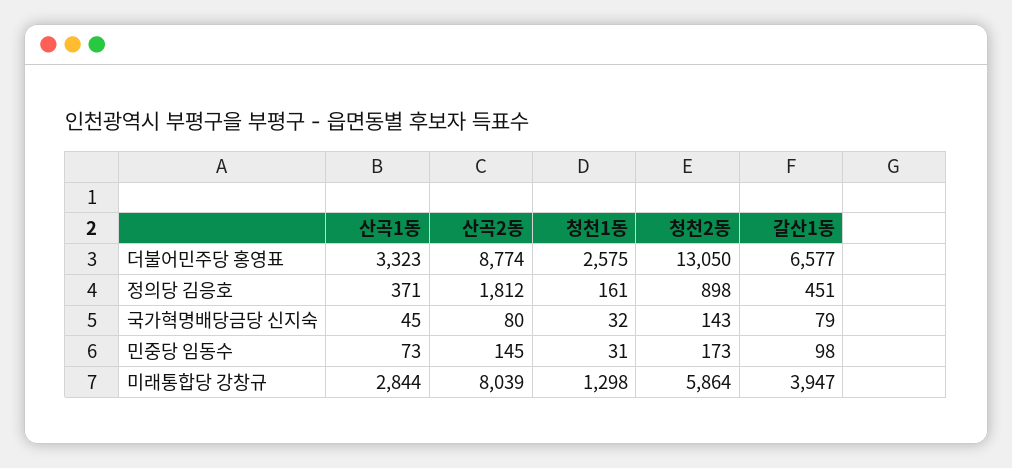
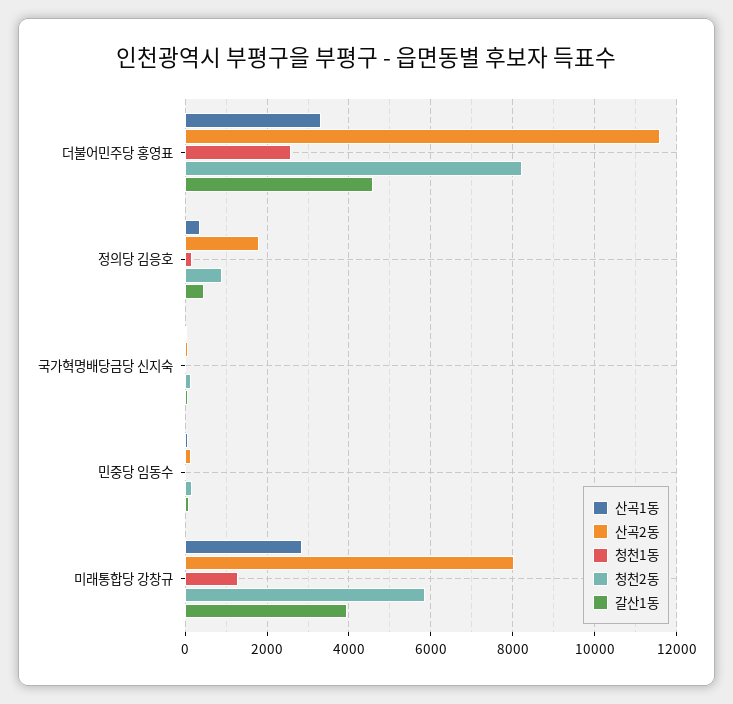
산곡2동, 더불어민주당 홍영표: 8774 -> 11600
청천2동, 더불어민주당 홍영표: 13050 -> 8200
갈산1동, 더불어민주당 홍영표: 6577 -> 4600

